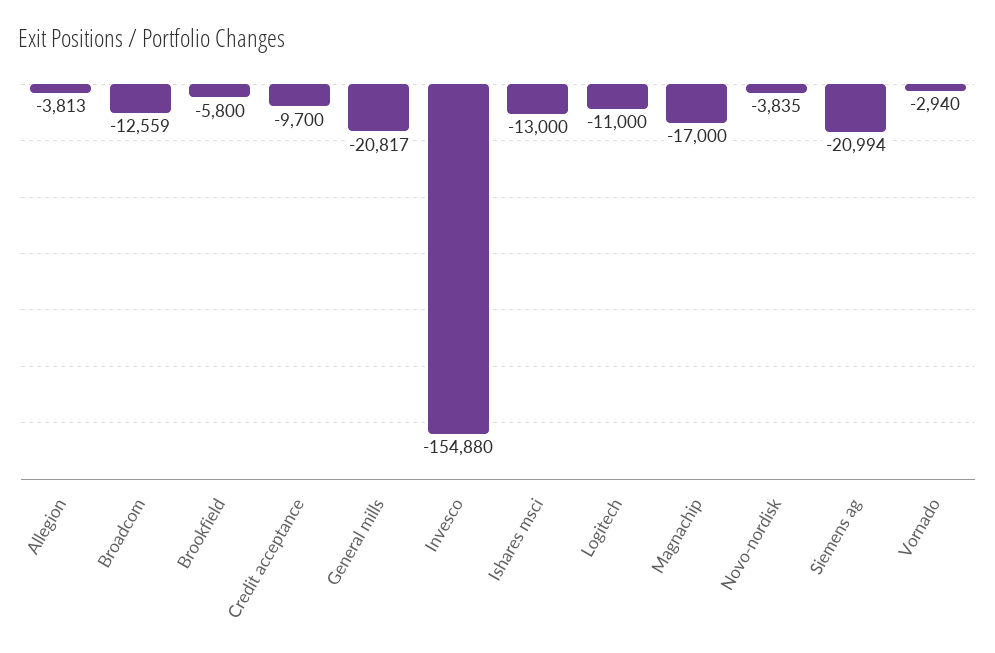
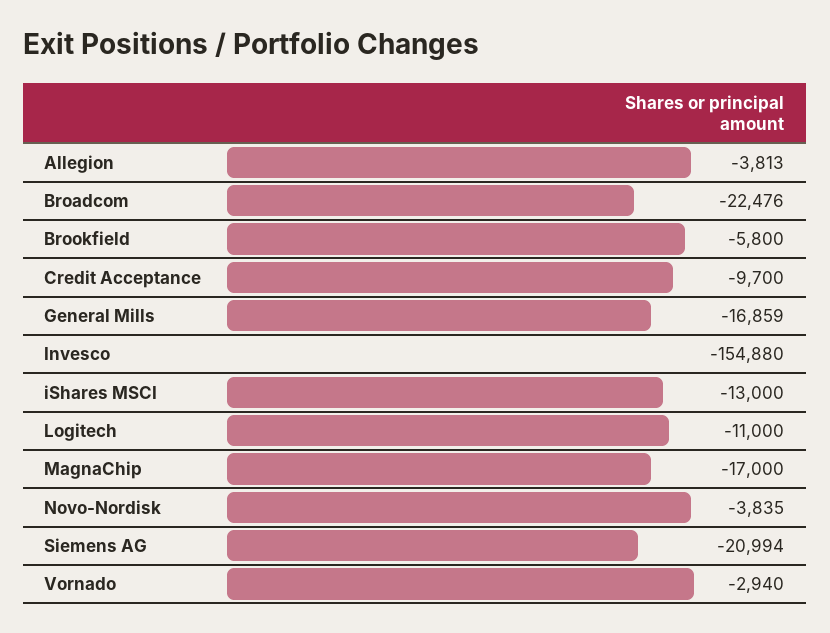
Broadcom: -12559 -> -22476
General mills: -20817 -> -16859

